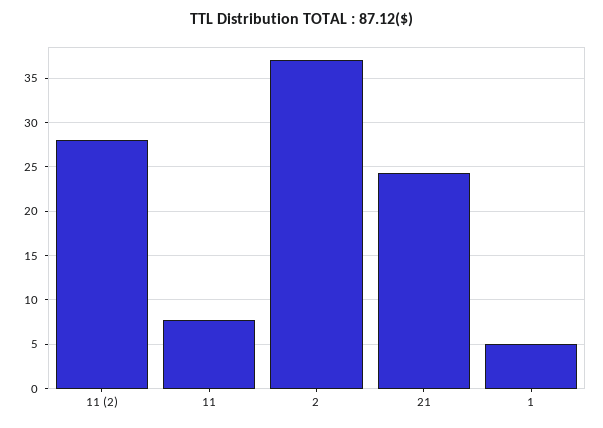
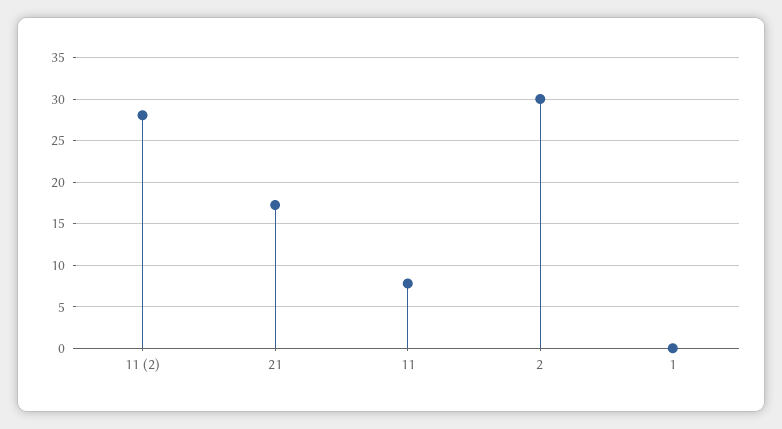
2: 37 -> 30
21: 24 -> 17
1: 5 -> 0

